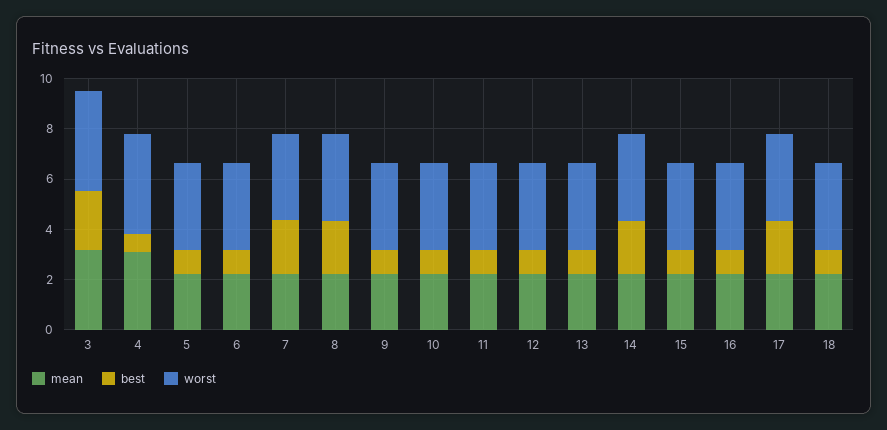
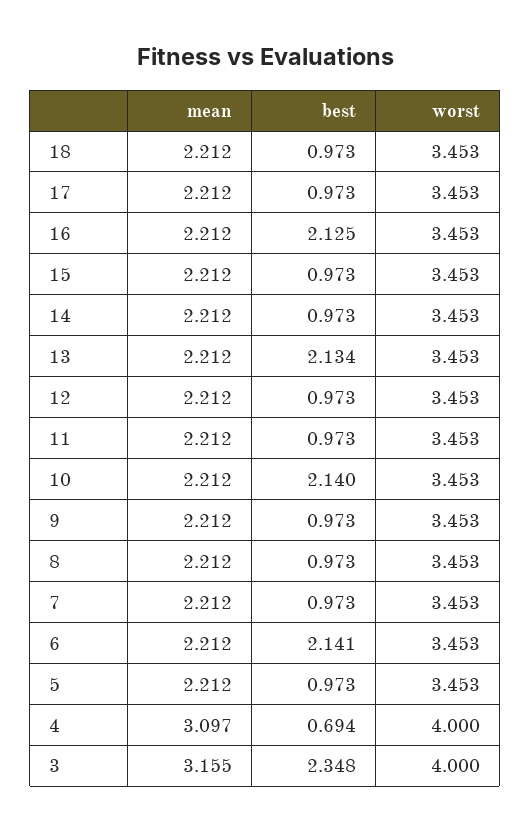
best, 6: 1 -> 2.141
best, 7: 2 -> 0.973
best, 8: 2 -> 0.973
best, 10: 1 -> 2.14
best, 13: 1 -> 2.134
best, 14: 2 -> 0.973
best, 16: 1 -> 2.125
best, 17: 2 -> 0.973

